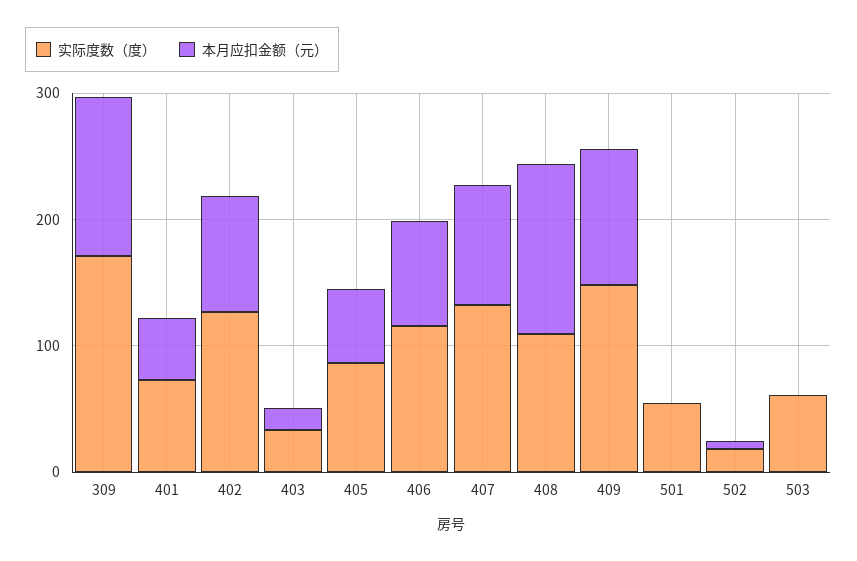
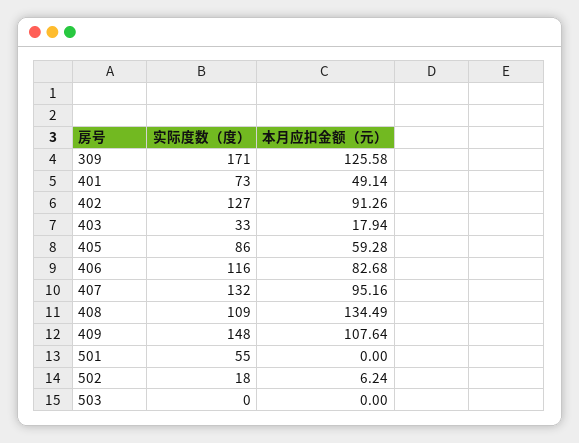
实际度数（度）, 503: 60 -> 0

